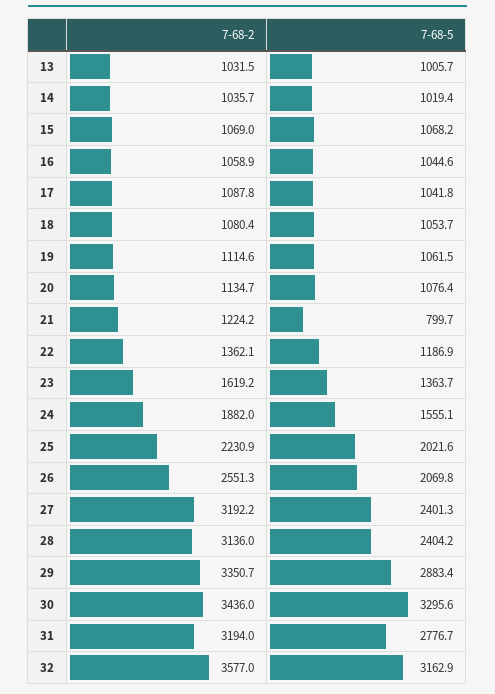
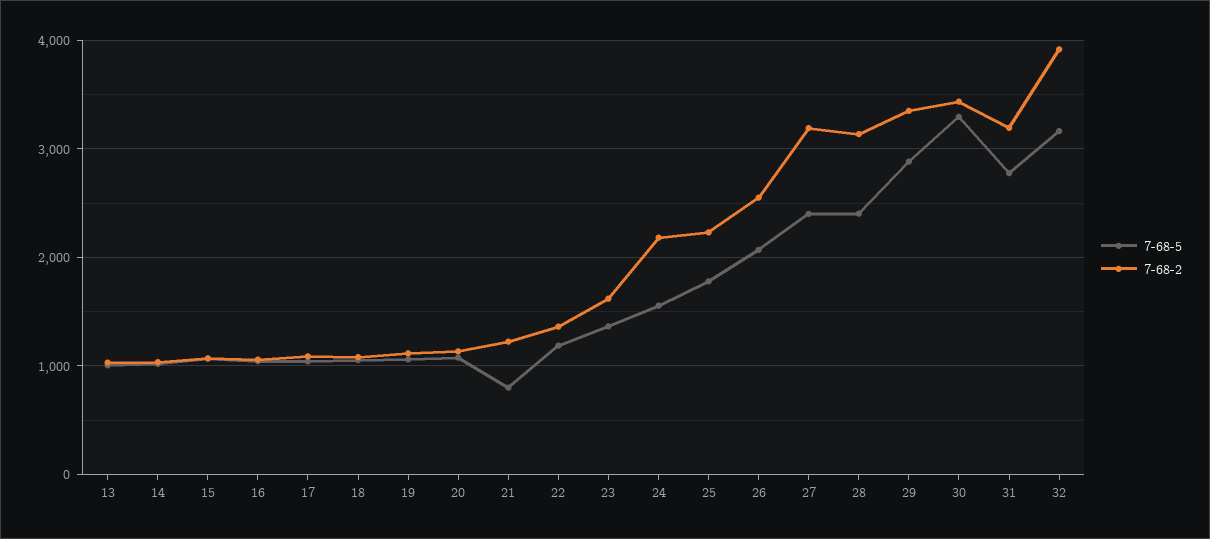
7-68-2, 24: 1882 -> 2200
7-68-5, 25: 2021.6 -> 1800
7-68-2, 32: 3577 -> 3900

